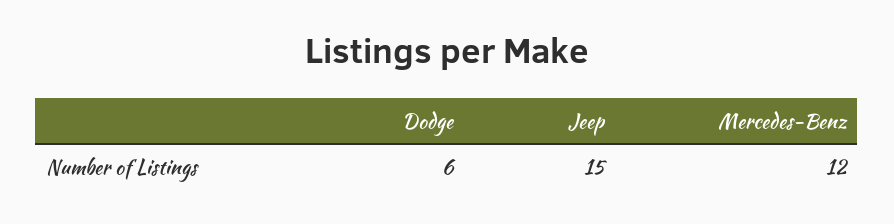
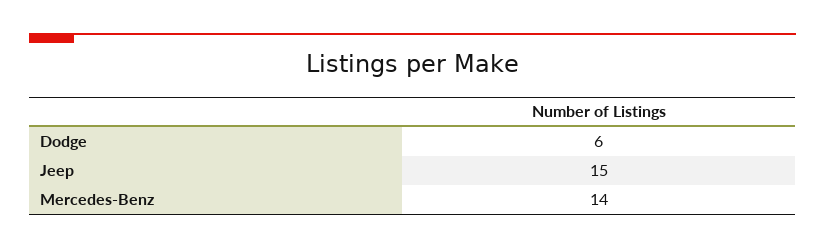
Mercedes-Benz: 12 -> 14

